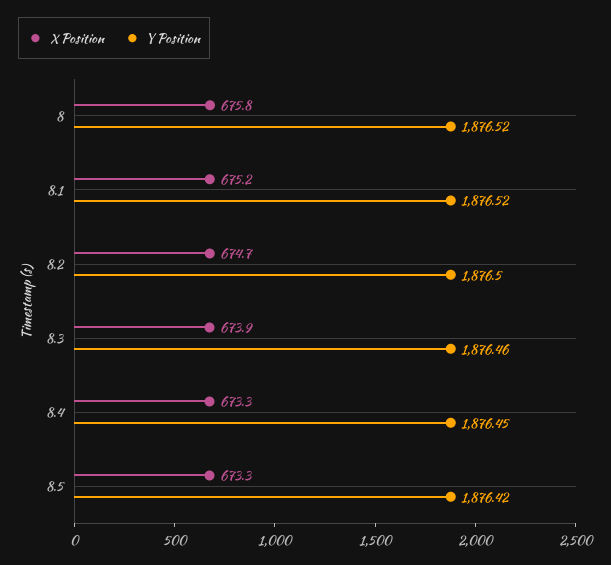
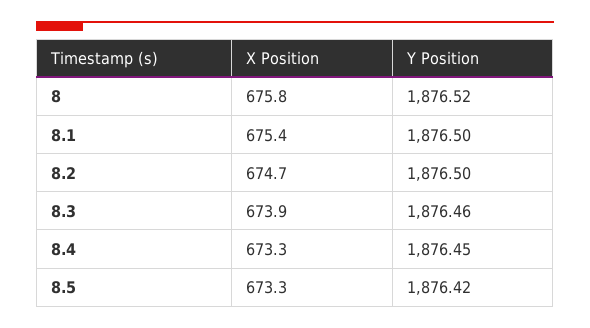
X Position, 8.1: 675.2 -> 675.4
Y Position, 8.1: 1876.52 -> 1876.5

